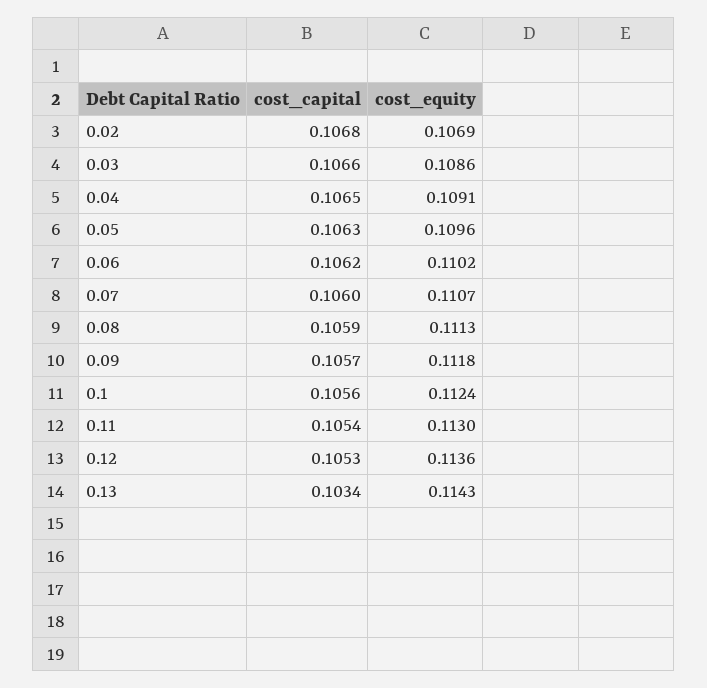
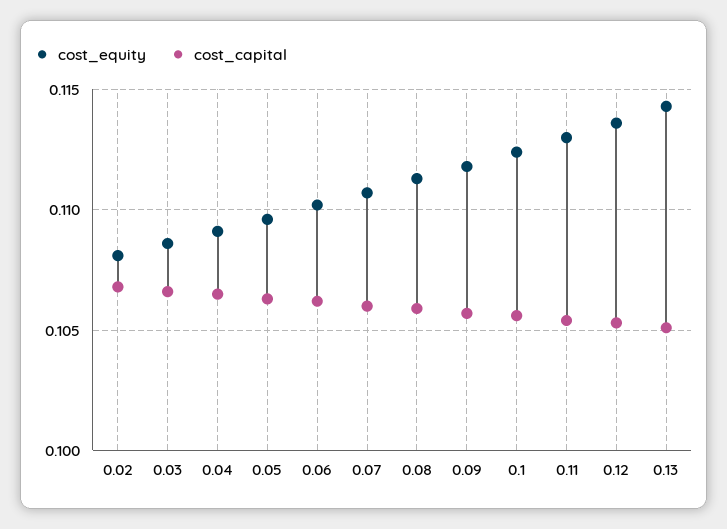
cost_equity, 0.02: 0.1069 -> 0.108
cost_capital, 0.13: 0.1034 -> 0.105

